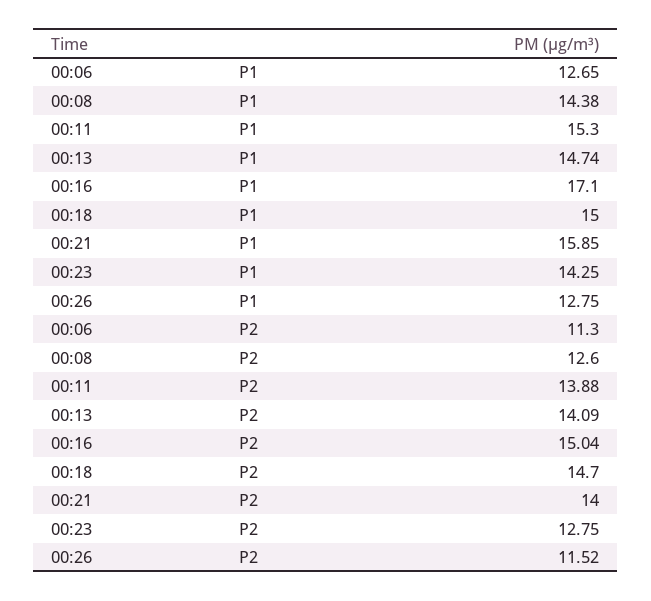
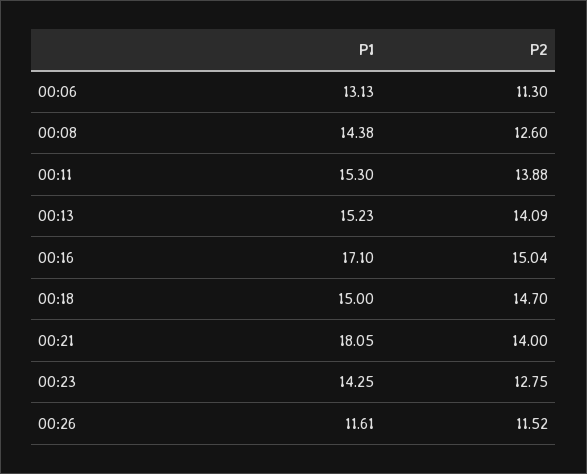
00:06, P1: 12.65 -> 13.13
00:13, P1: 14.74 -> 15.23
00:21, P1: 15.85 -> 18.05
00:26, P1: 12.75 -> 11.61

